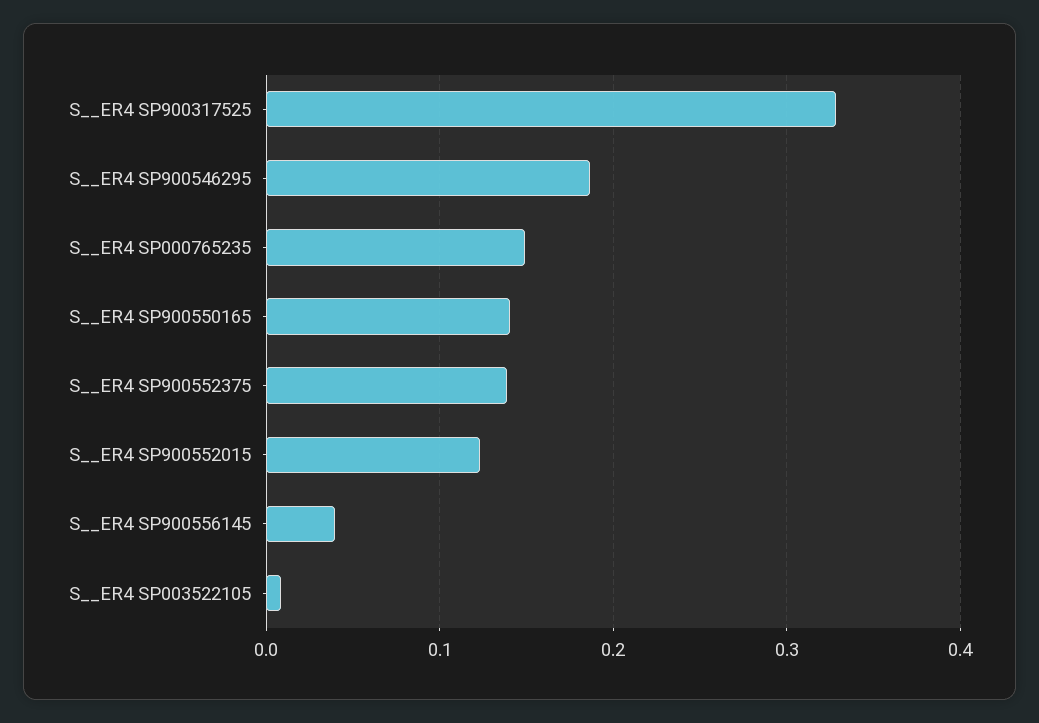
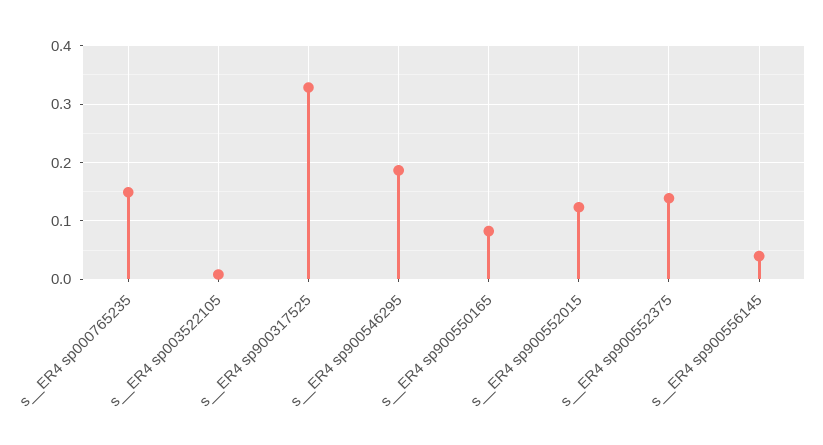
S__ER4 SP900550165: 0.14 -> 0.08

